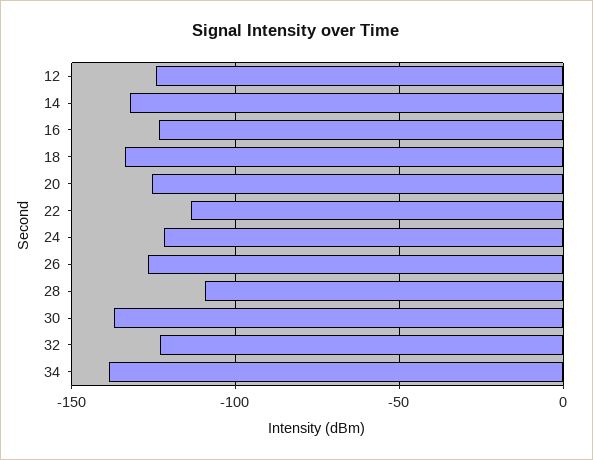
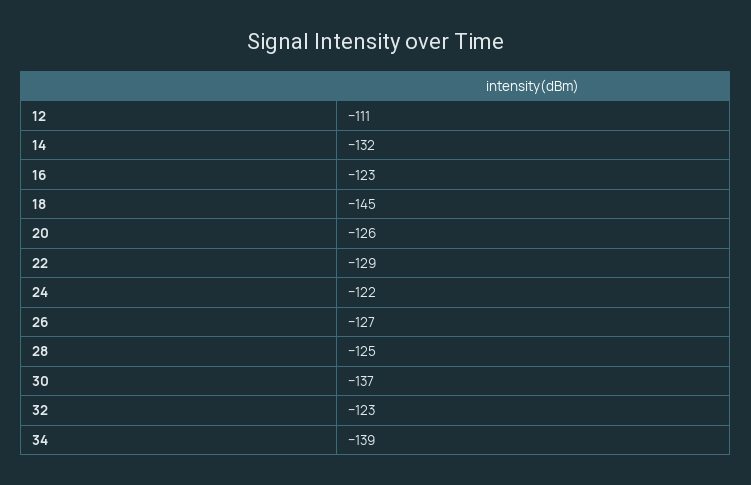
12: -125 -> -111
18: -135 -> -145
22: -115 -> -129
28: -110 -> -125

